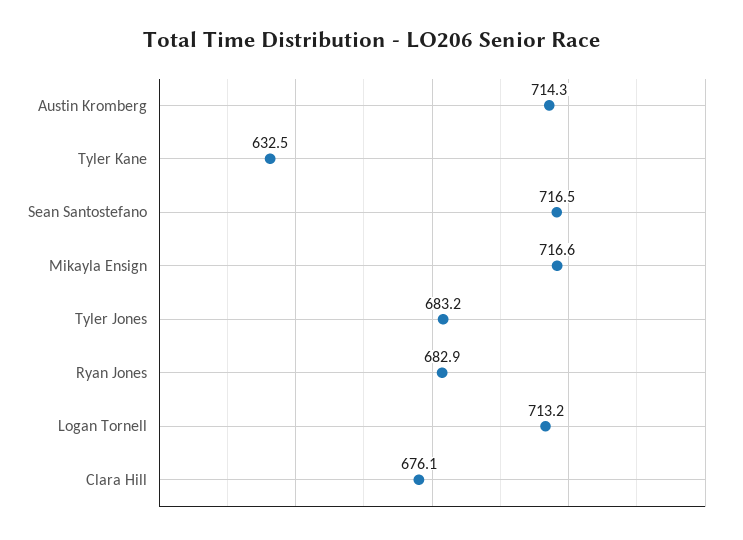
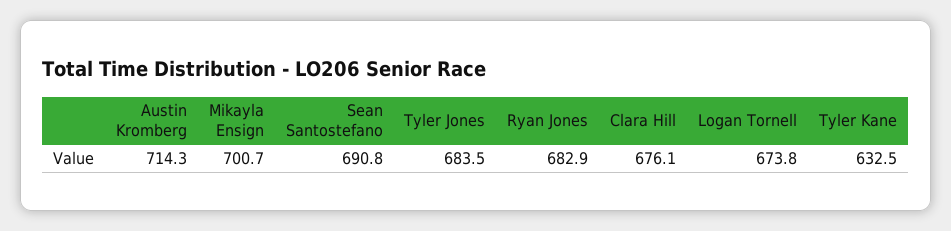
Sean Santostefano: 716.5 -> 690.8
Mikayla Ensign: 716.6 -> 700.7
Tyler Jones: 683.2 -> 683.5
Logan Tornell: 713.2 -> 673.8

